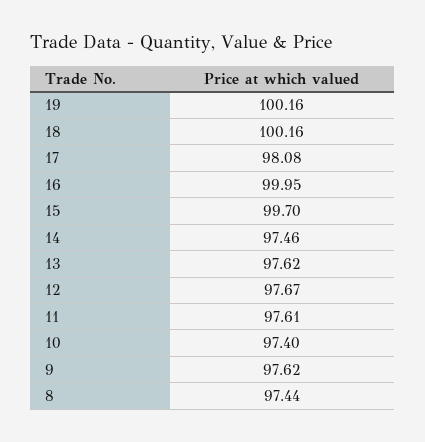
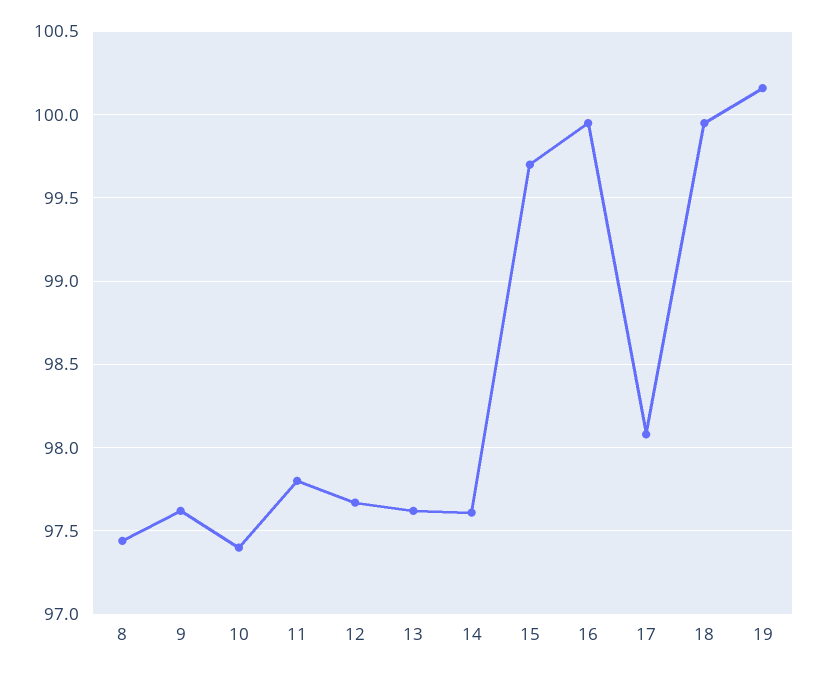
18: 100.16 -> 99.95
14: 97.46 -> 97.6
11: 97.61 -> 97.8

